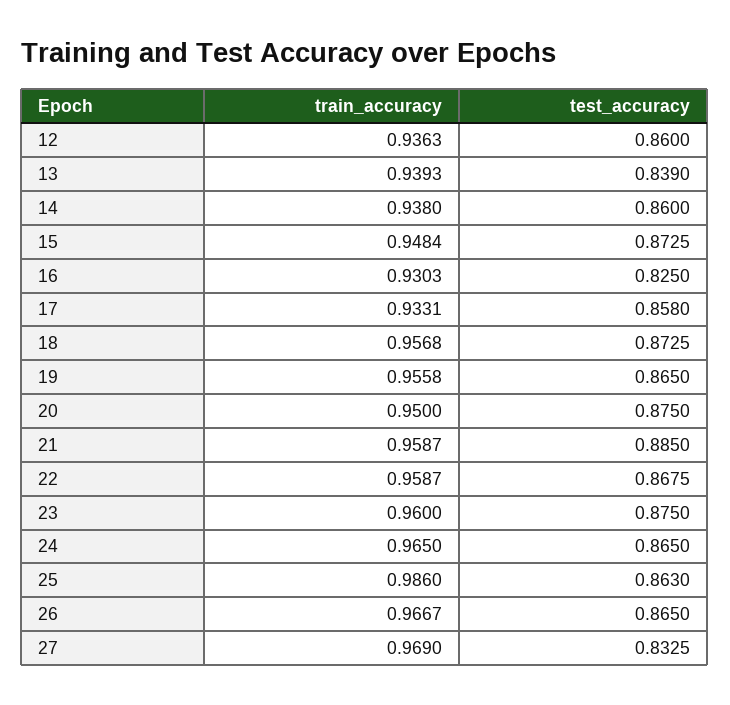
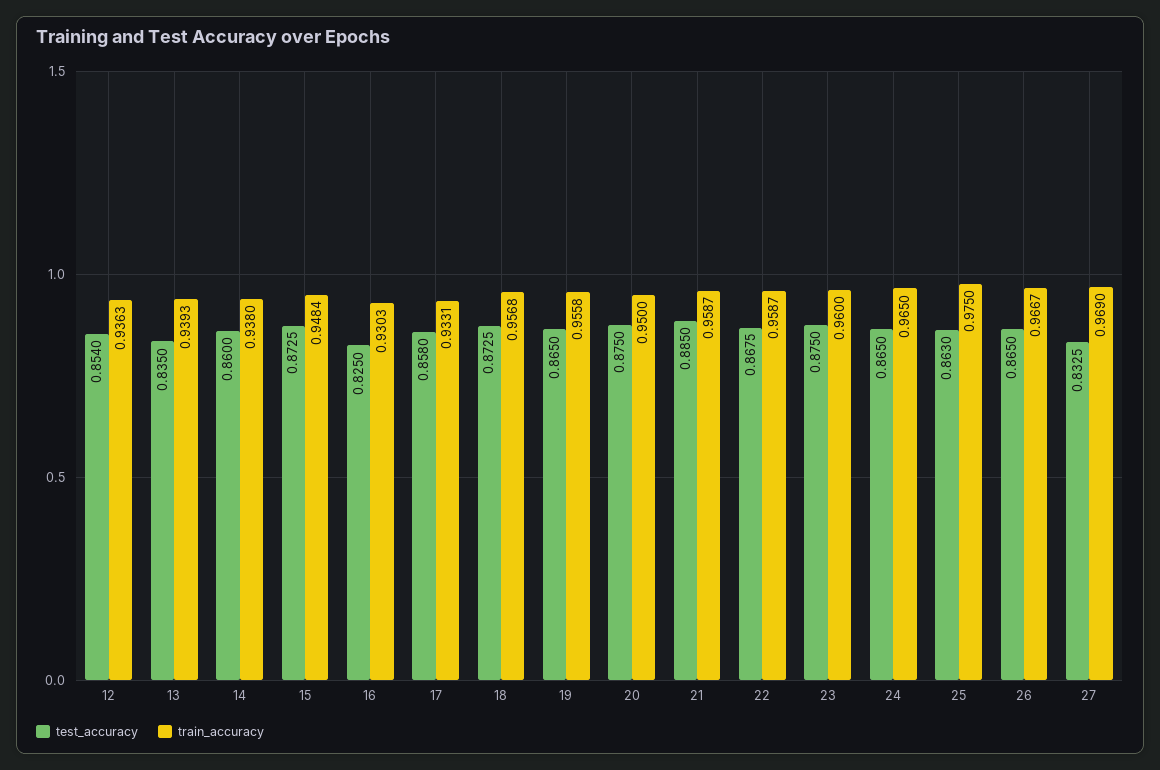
test_accuracy, 12: 0.86 -> 0.854
test_accuracy, 13: 0.839 -> 0.835
train_accuracy, 25: 0.986 -> 0.975

